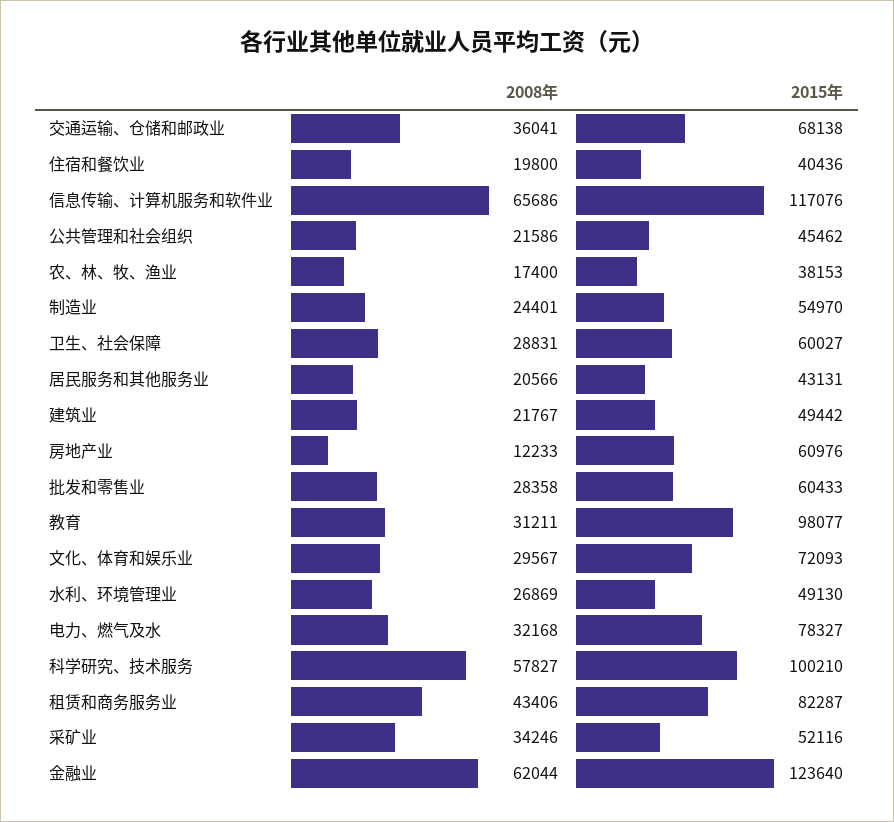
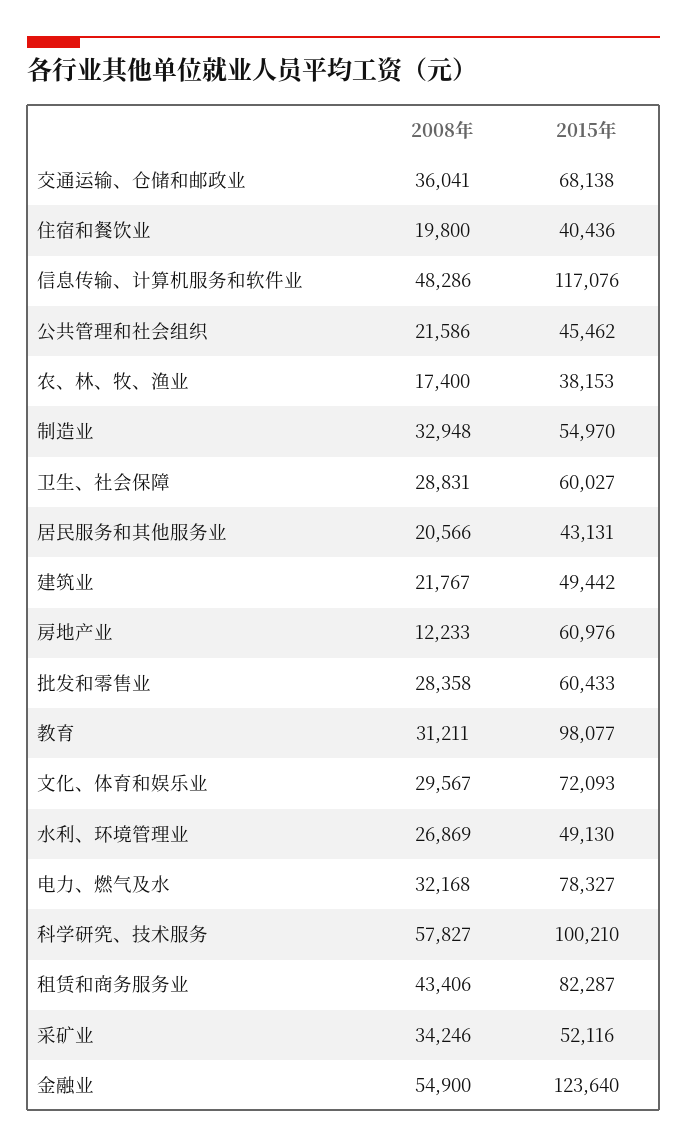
2008年, 信息传输、计算机服务和软件业: 65686 -> 48286
2008年, 制造业: 24401 -> 32948
2008年, 金融业: 62044 -> 54900

